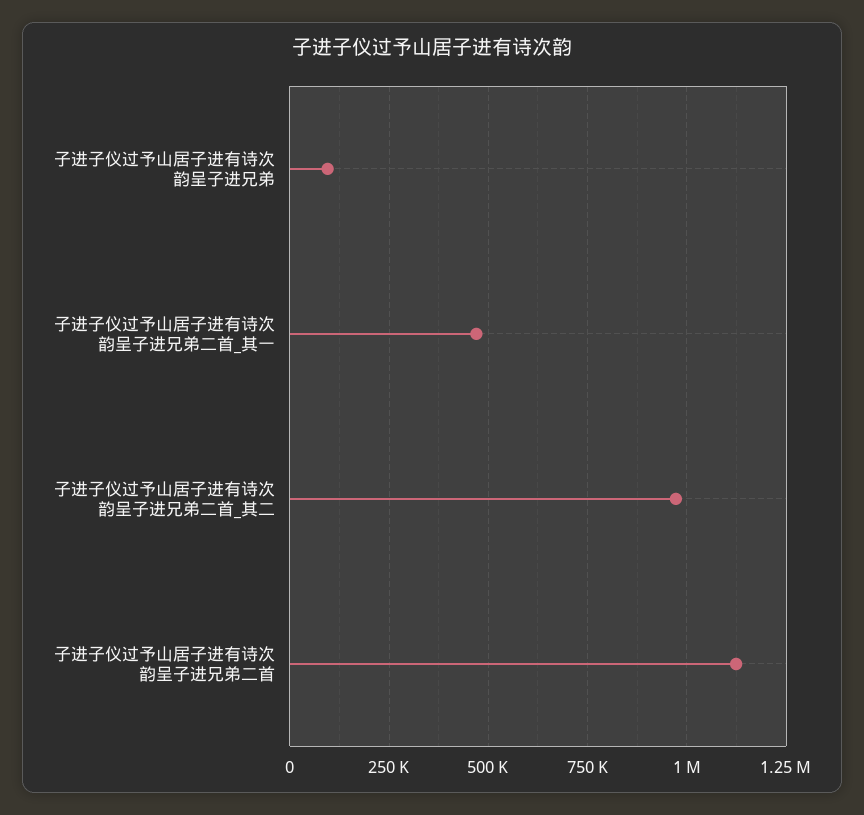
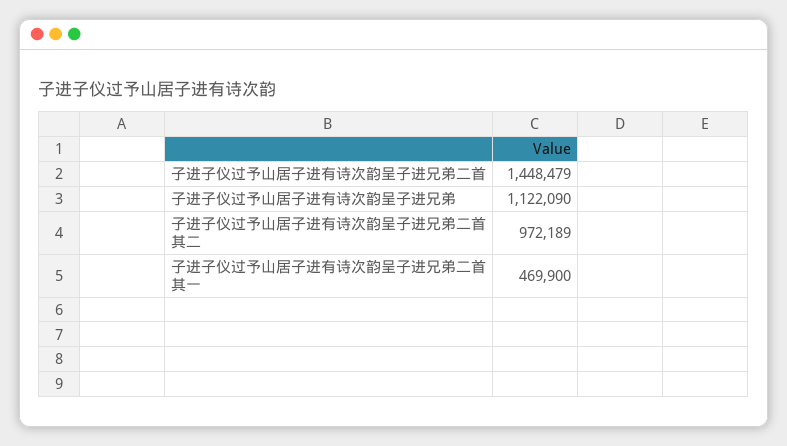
子进子仪过予山居子进有诗次韵呈子进兄弟: 100000 -> 1122090
子进子仪过予山居子进有诗次韵呈子进兄弟二首: 1125000 -> 1448479

